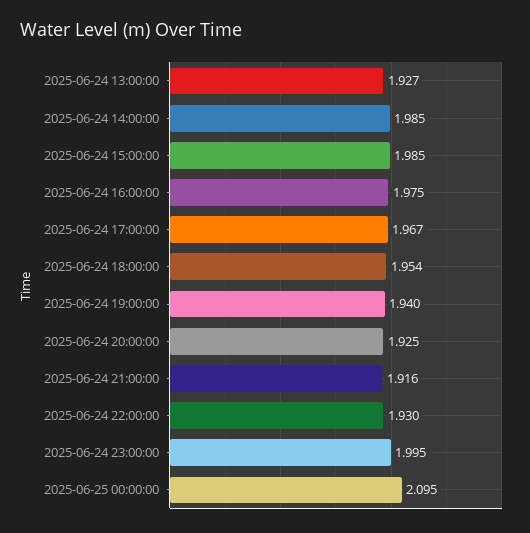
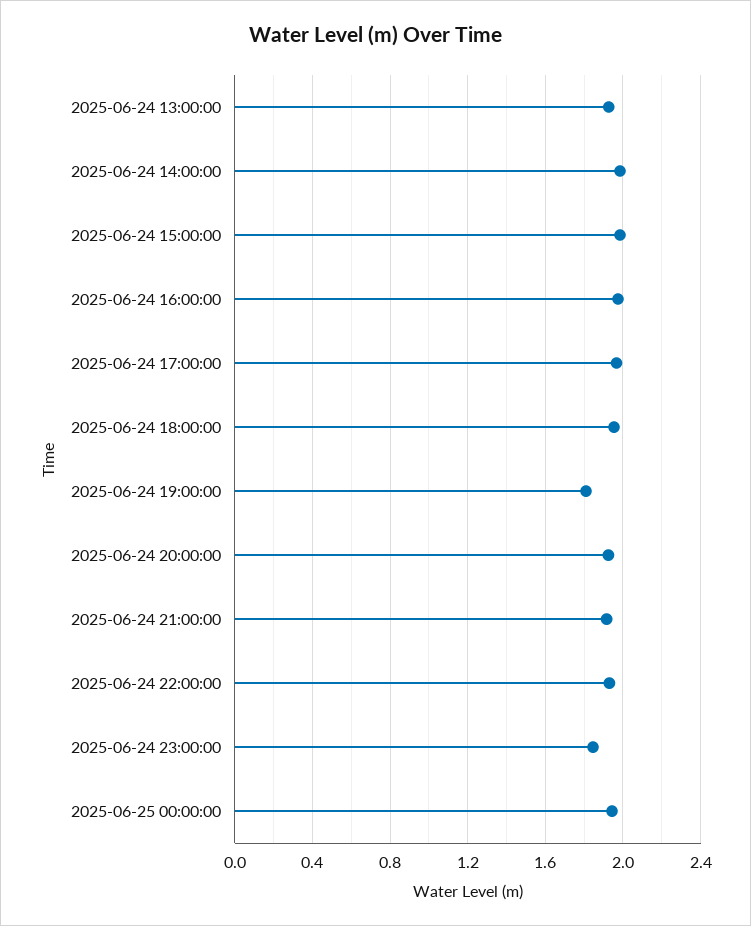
2025-06-24 19:00:00: 1.94 -> 1.8
2025-06-24 23:00:00: 1.995 -> 1.85
2025-06-25 00:00:00: 2.095 -> 1.95

